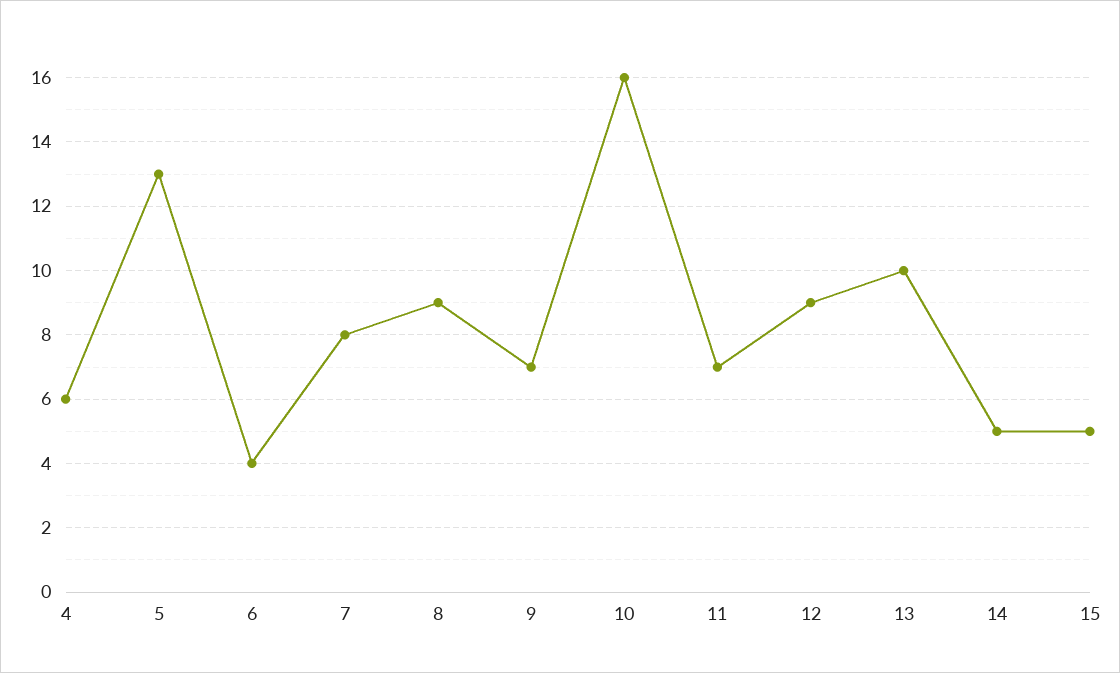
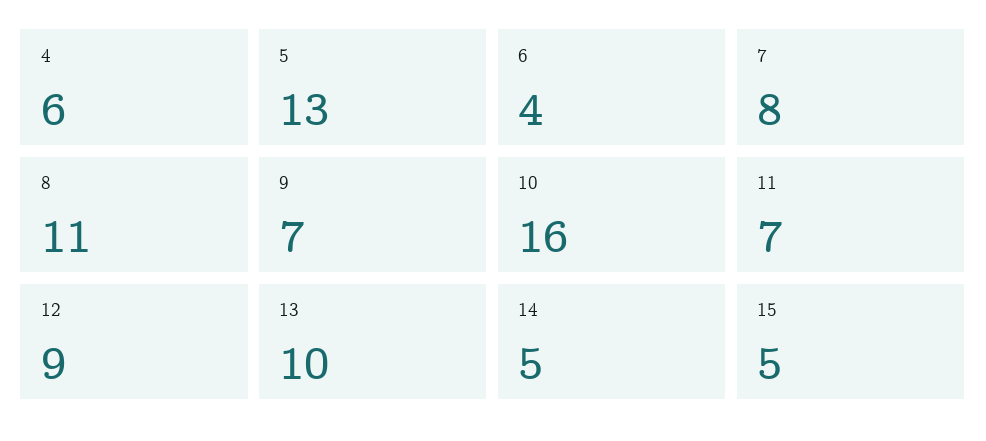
8: 9 -> 11

